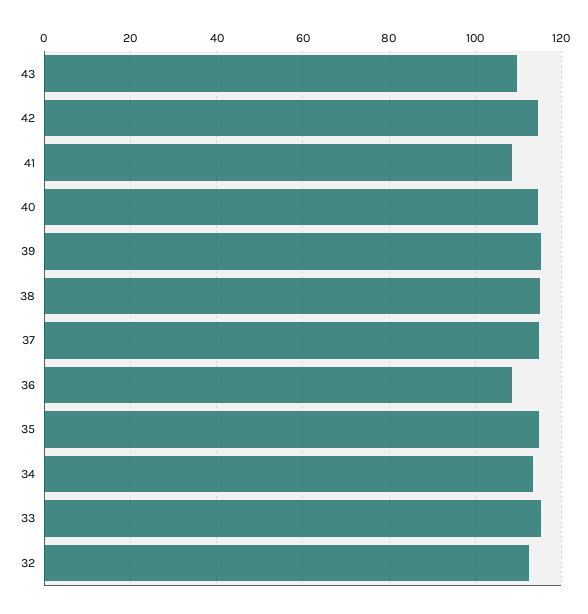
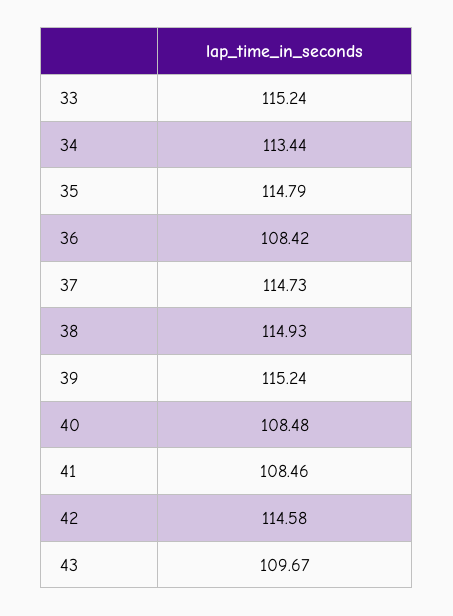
40: 114 -> 108.48
32: 112 -> none

